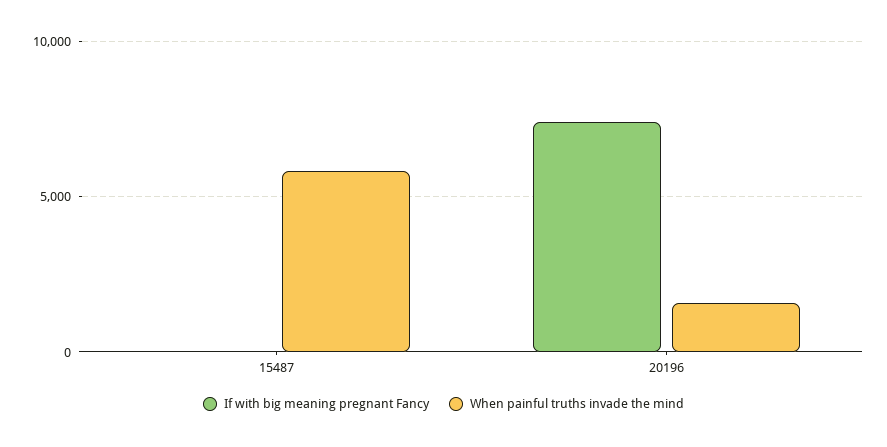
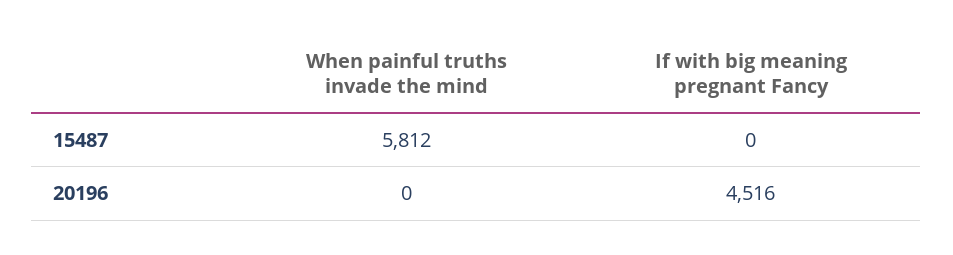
If with big meaning pregnant Fancy, 20196: 7500 -> 4516
When painful truths invade the mind, 20196: 1500 -> 0

